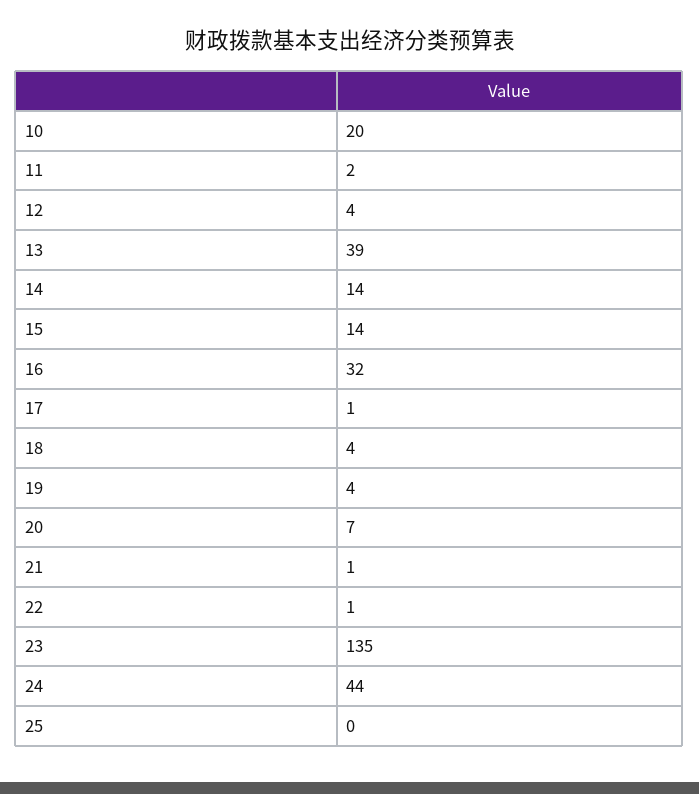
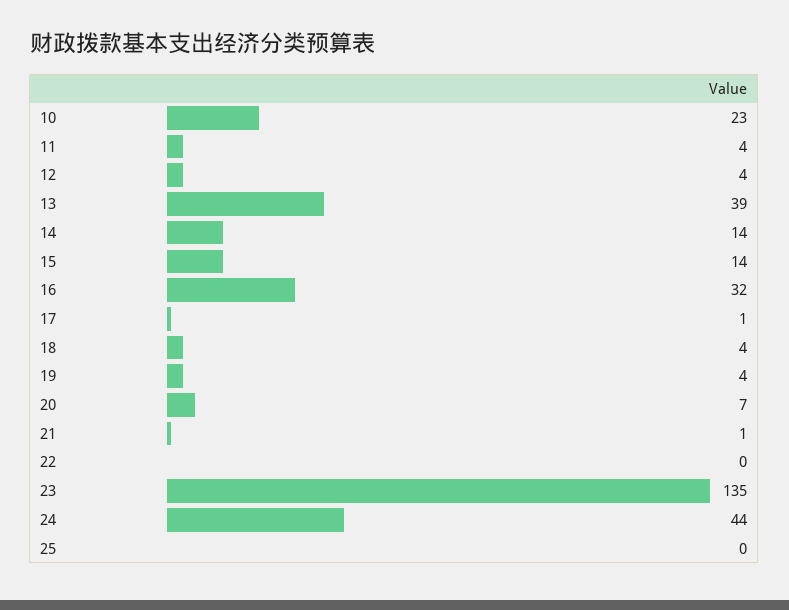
10: 20 -> 23
11: 2 -> 4
22: 1 -> 0

